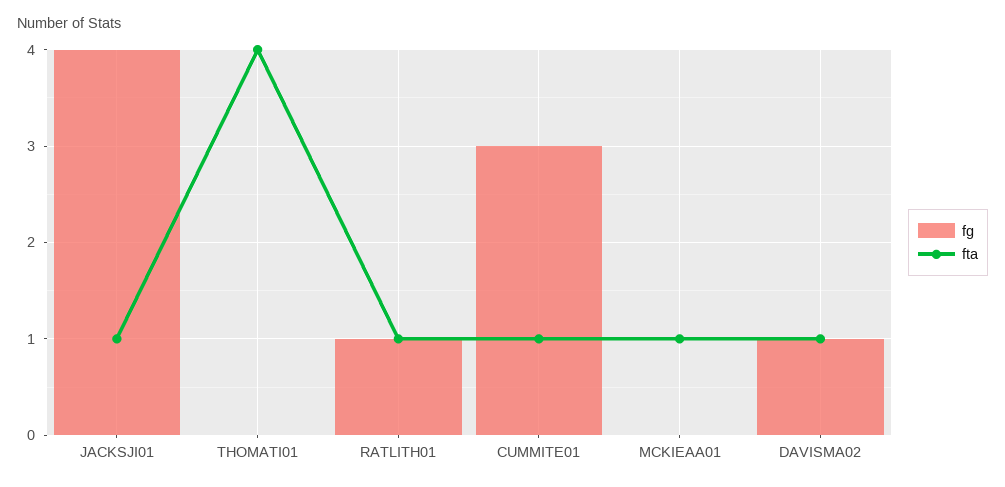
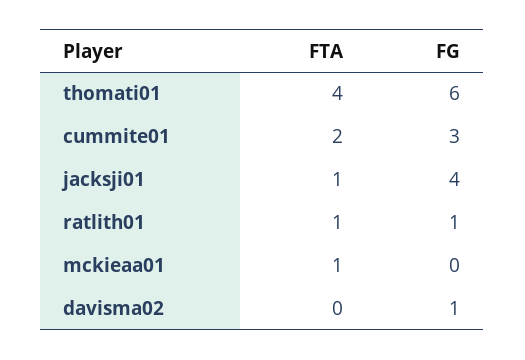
fg, THOMATI01: 0 -> 6
fta, CUMMITE01: 1 -> 2
fta, DAVISMA02: 1 -> 0

